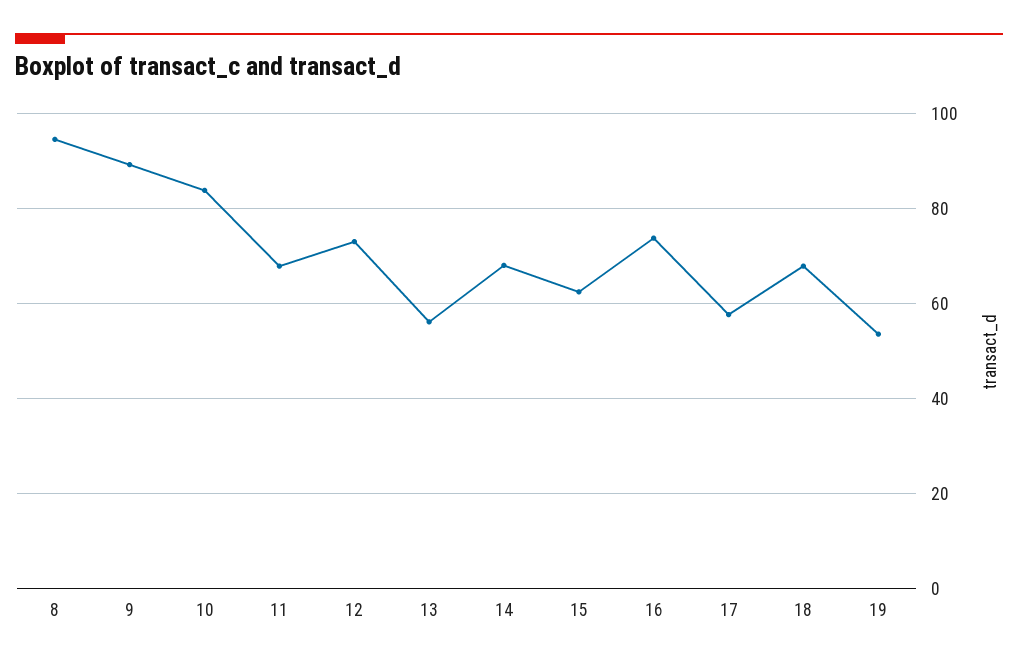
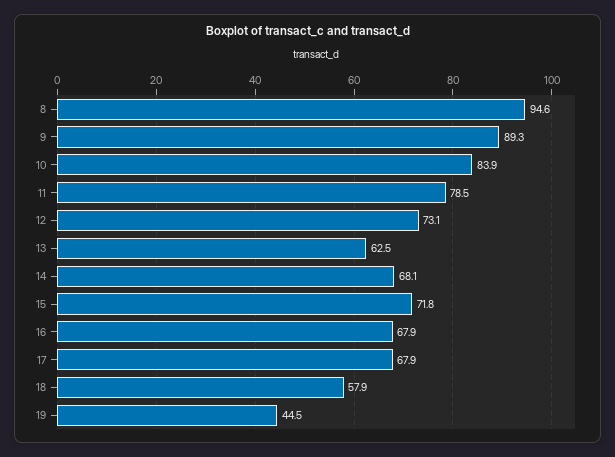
11: 68 -> 78.5
13: 56 -> 62.5
15: 62 -> 71.8
16: 74 -> 67.9
17: 58 -> 67.9
18: 68 -> 57.9
19: 54 -> 44.5

